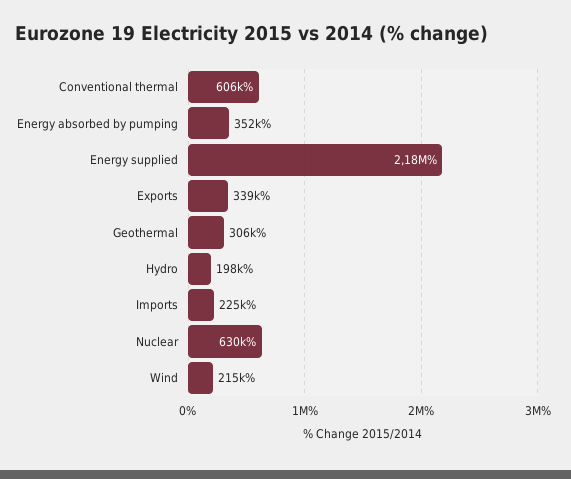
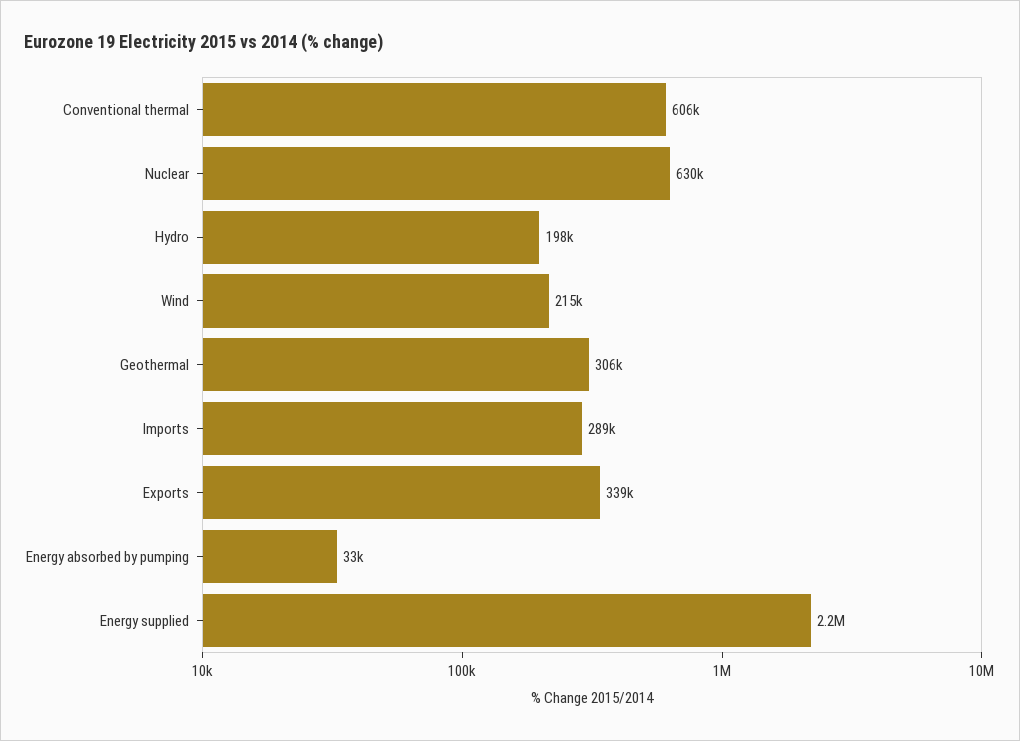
Energy absorbed by pumping: 352000 -> 33000
Imports: 225000 -> 289000

